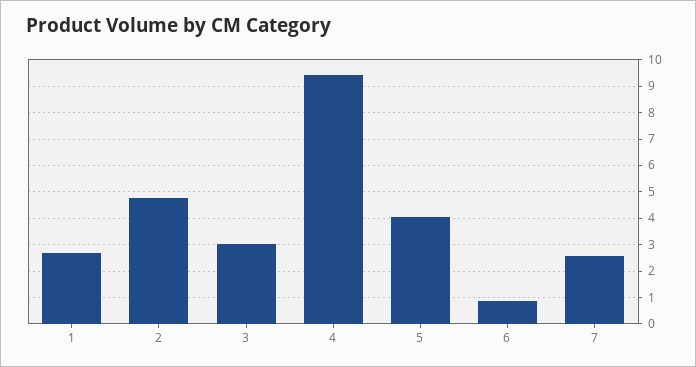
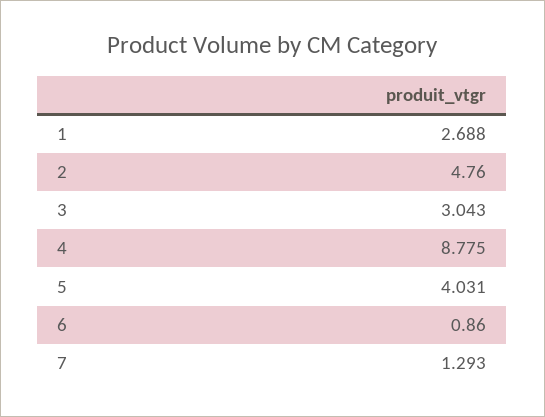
4: 9.5 -> 8.775
7: 2.5 -> 1.293

